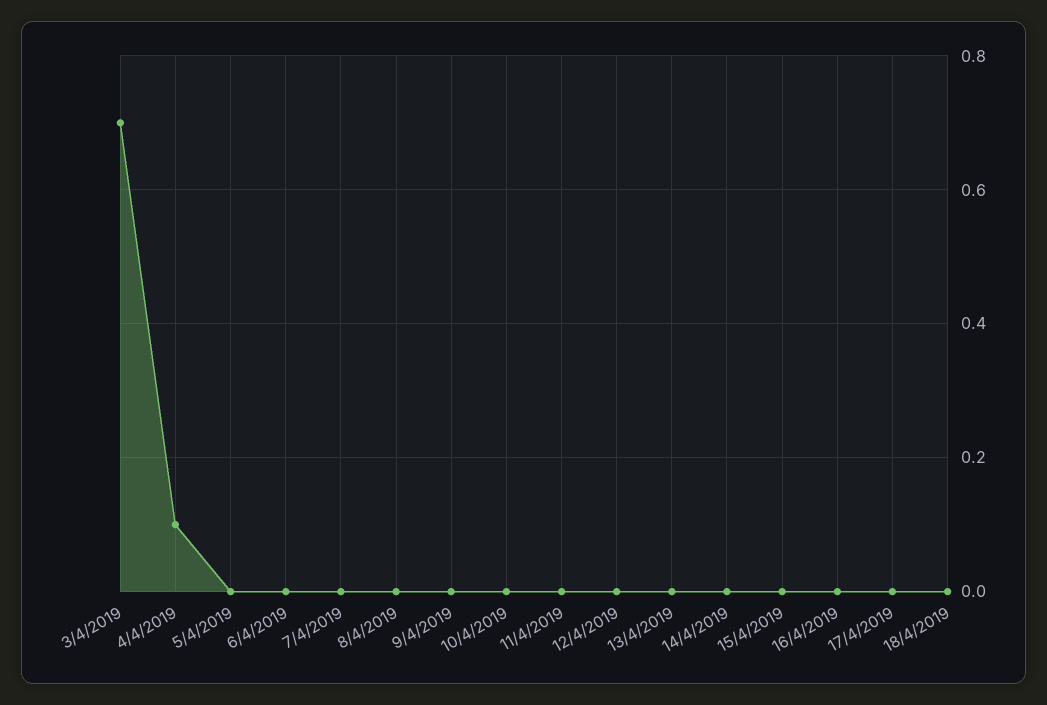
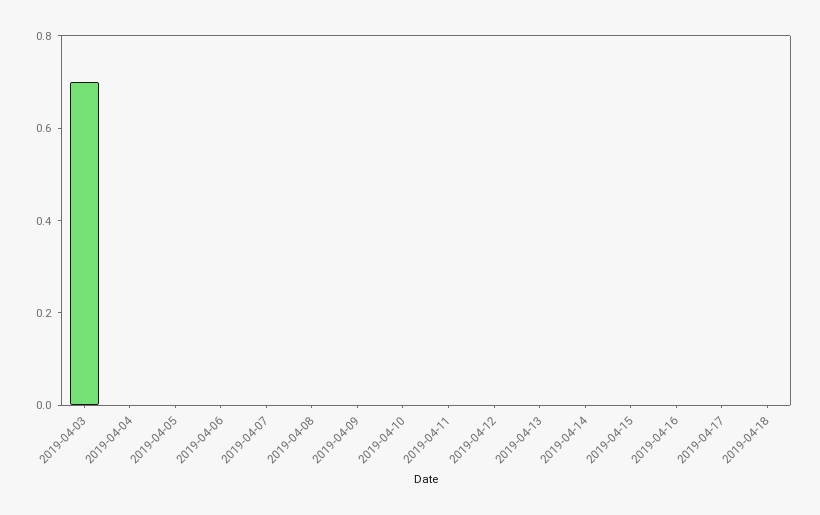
4/4/2019: 0.1 -> 0

